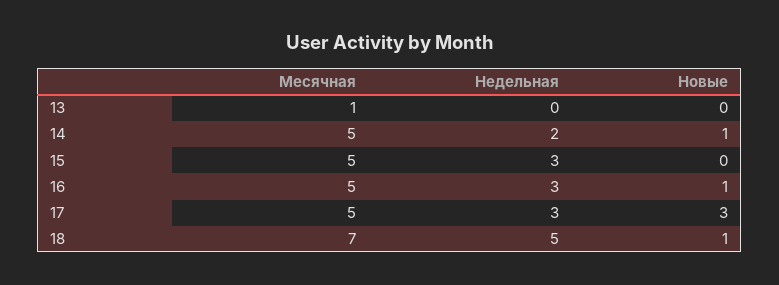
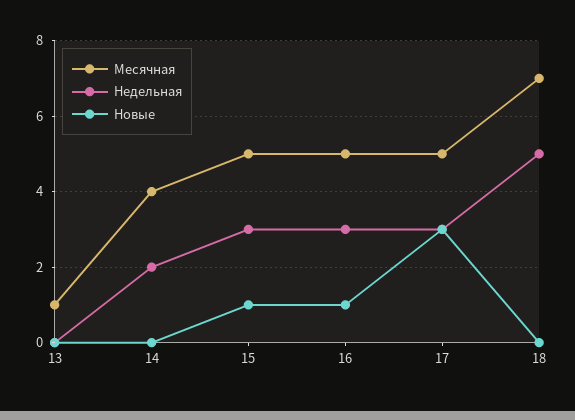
Месячная, 14: 5 -> 4
Новые, 14: 1 -> 0
Новые, 15: 0 -> 1
Новые, 18: 1 -> 0

